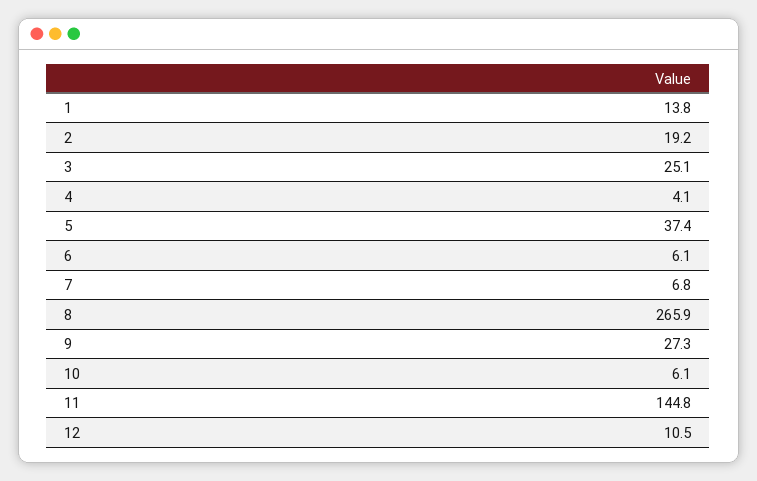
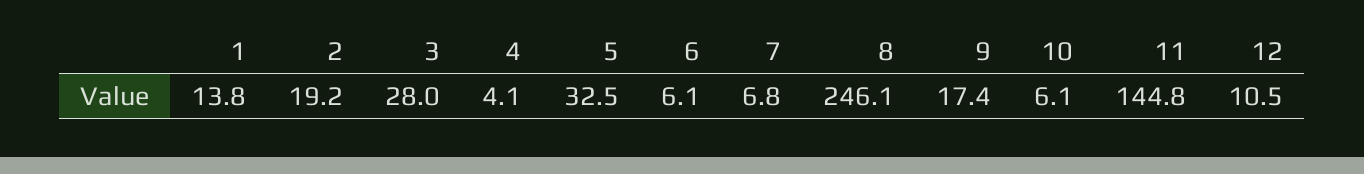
3: 25.1 -> 28
5: 37.4 -> 32.5
8: 265.9 -> 246.1
9: 27.3 -> 17.4

